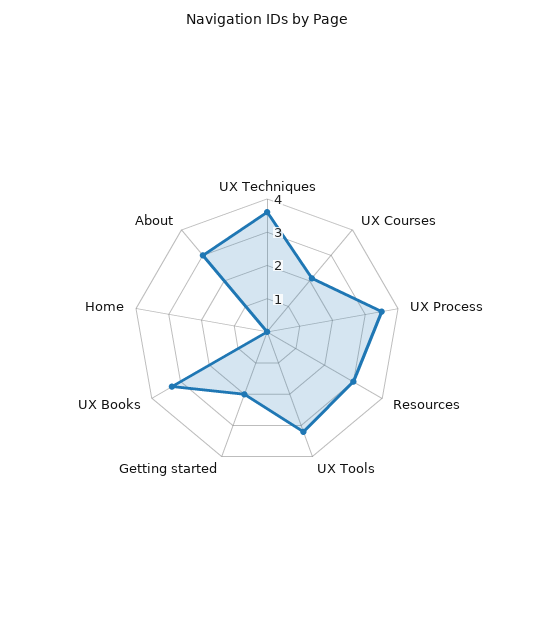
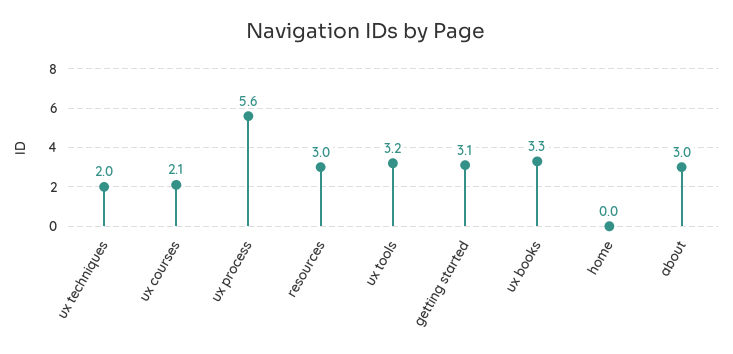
UX Techniques: 3.5 -> 2
UX Process: 3.5 -> 5.6
Getting started: 2 -> 3.1

